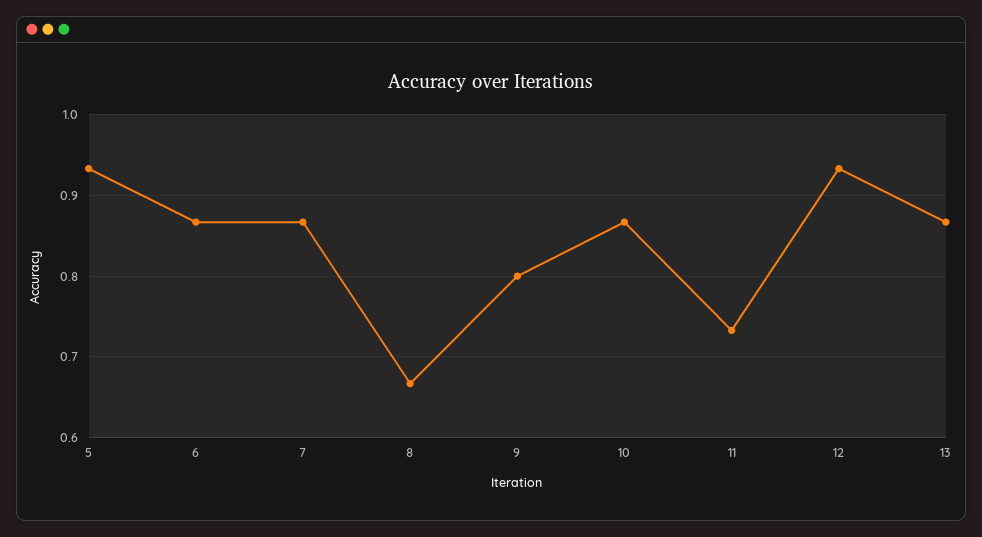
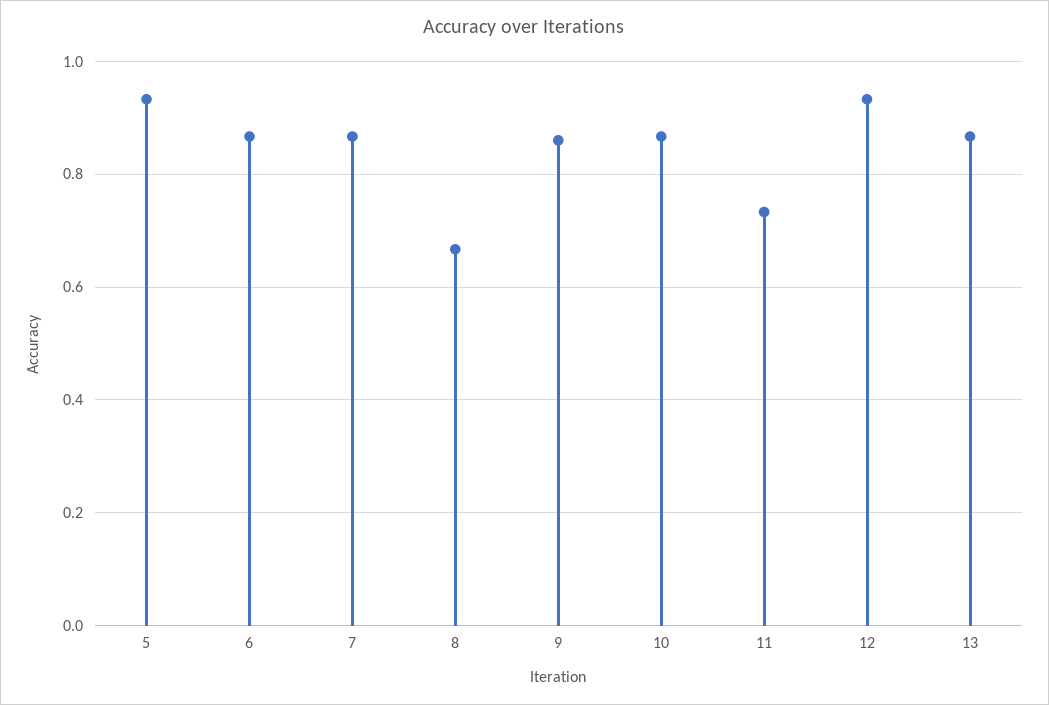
9: 0.8 -> 0.86

